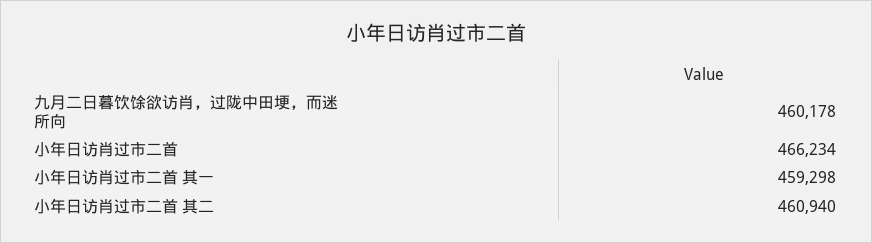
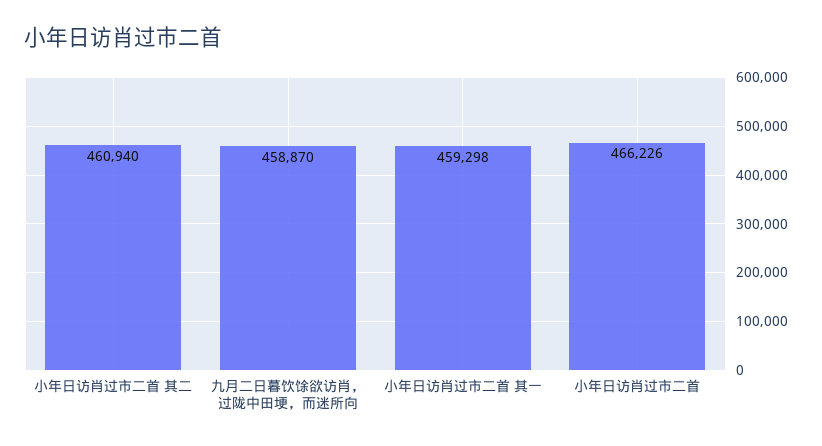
九月二日暮饮馀欲访肖，过陇中田埂，而迷所向: 460178 -> 458870
小年日访肖过市二首: 466234 -> 466226

